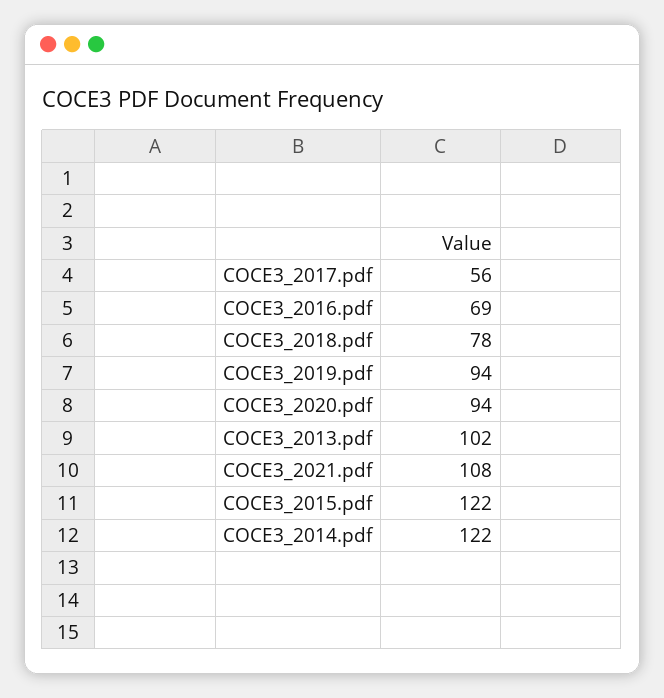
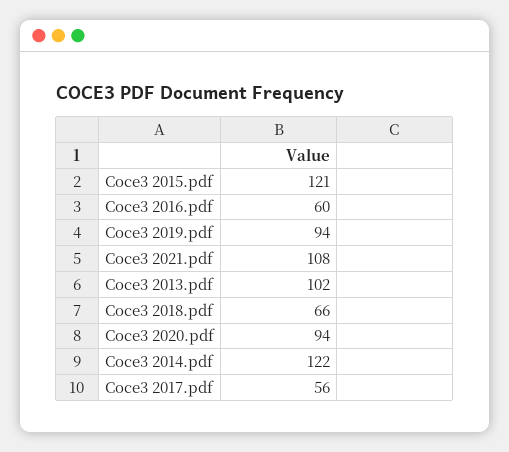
COCE3_2016.pdf: 69 -> 60
COCE3_2018.pdf: 78 -> 66
COCE3_2015.pdf: 122 -> 121

